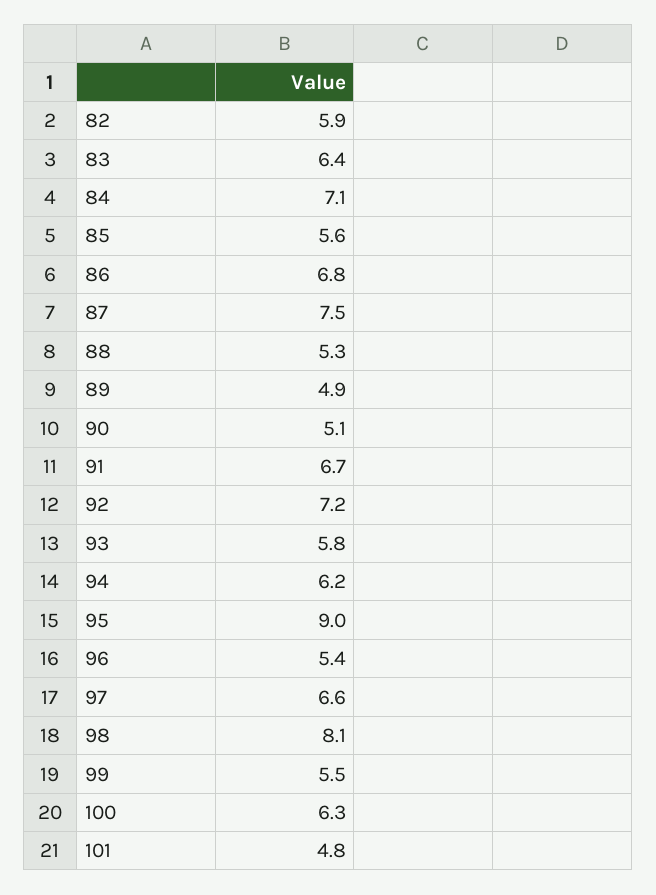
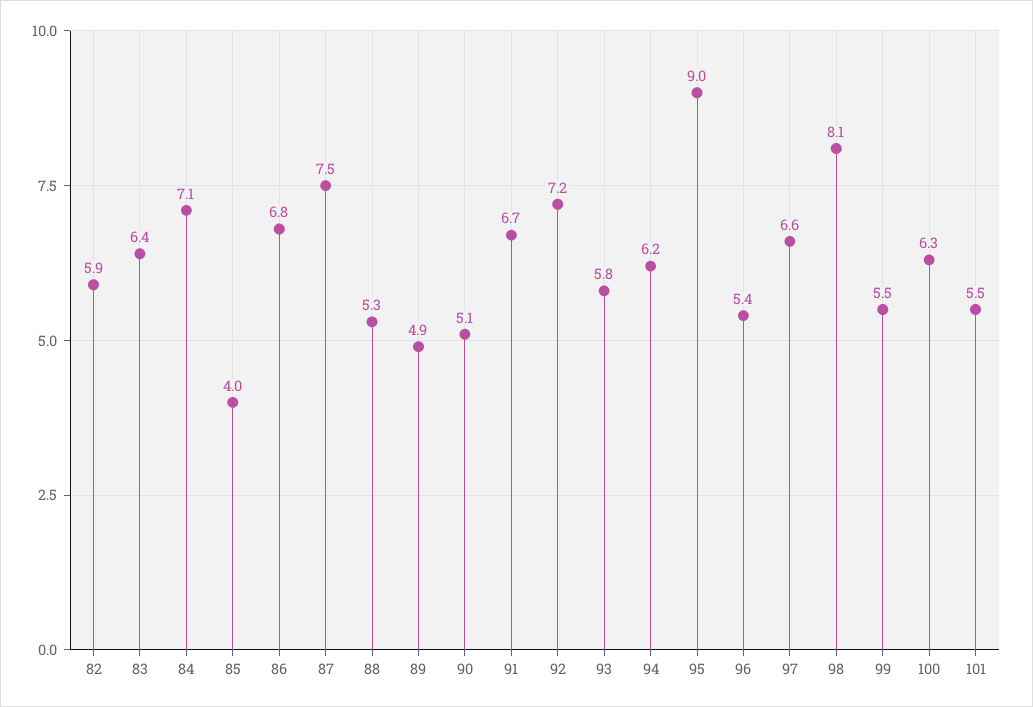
85: 5.6 -> 4
101: 4.8 -> 5.5

